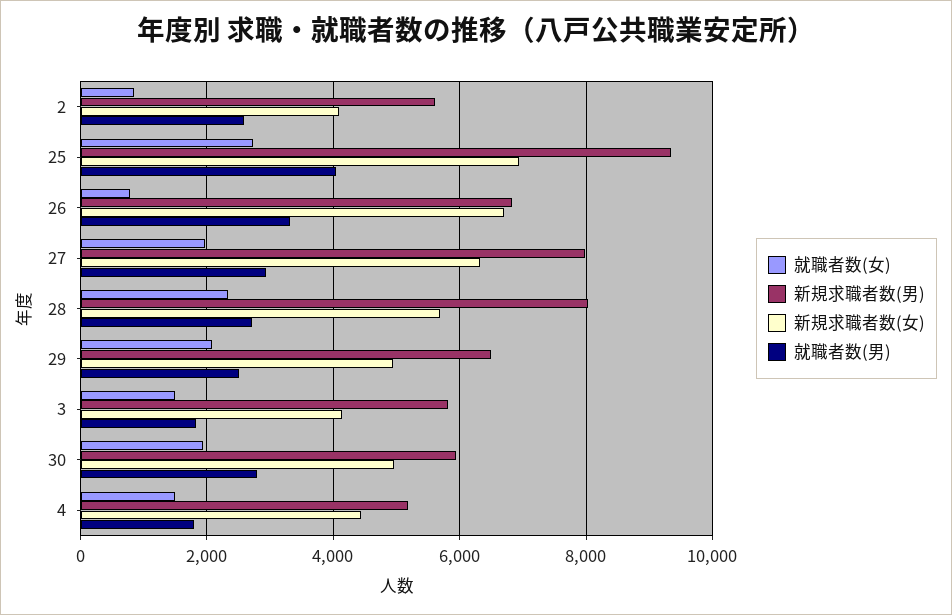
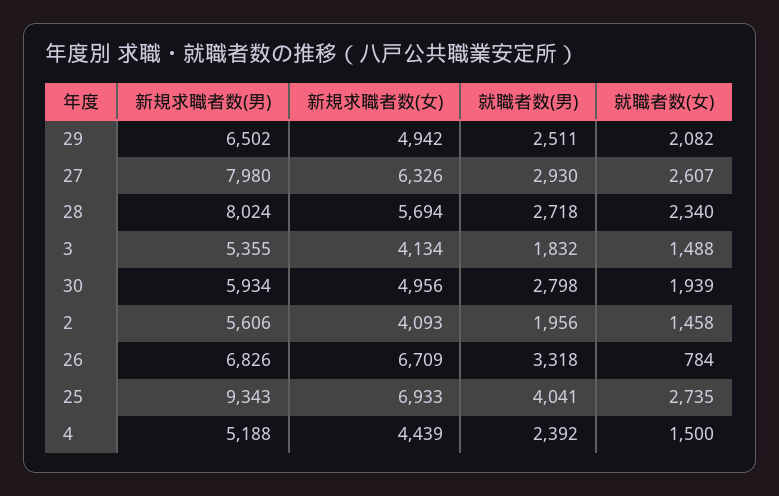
就職者数(女), 2: 800 -> 1458
就職者数(男), 2: 2600 -> 1956
就職者数(女), 27: 2000 -> 2607
新規求職者数(男), 3: 5800 -> 5355
就職者数(男), 4: 1800 -> 2392

